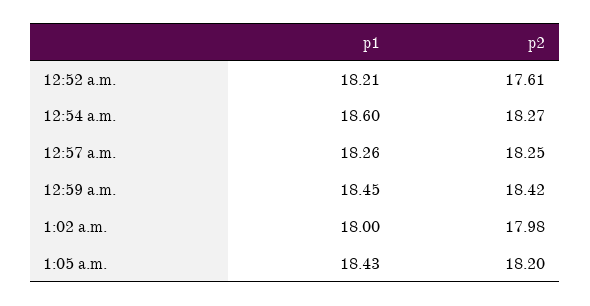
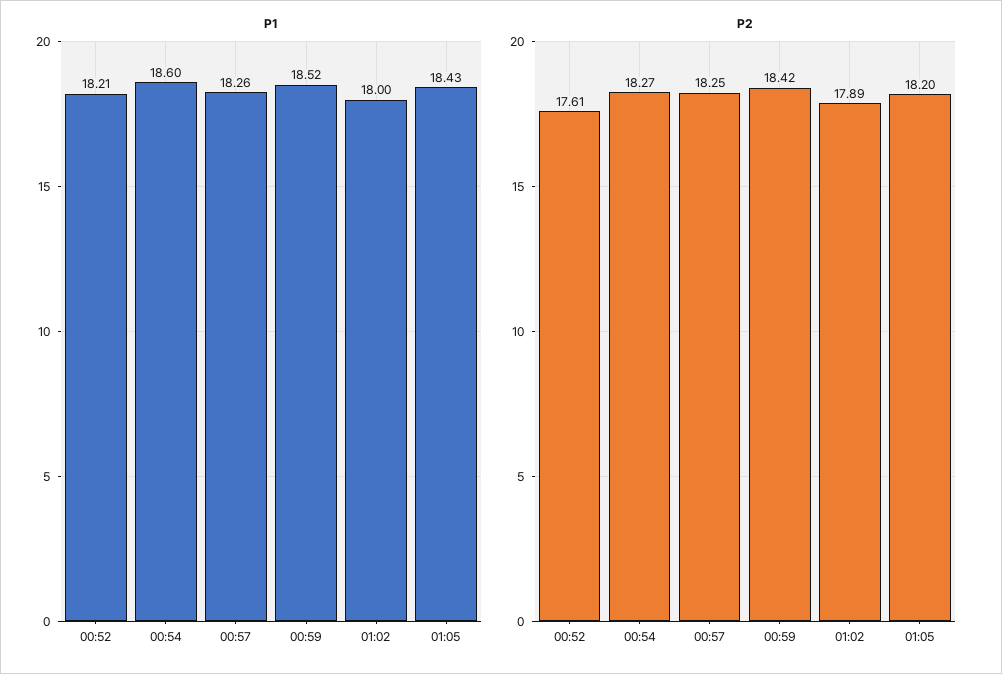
p1, 12:59 a.m.: 18.45 -> 18.52
p2, 1:02 a.m.: 17.98 -> 17.89

